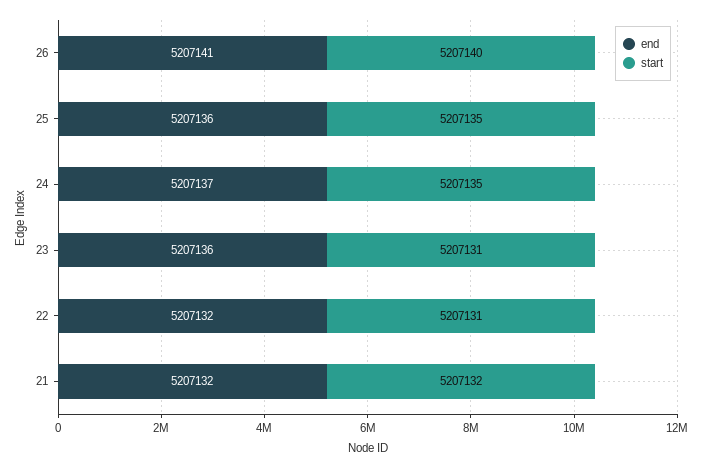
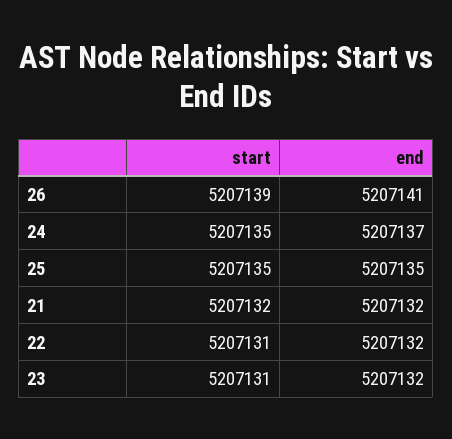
start, 26: 5207140 -> 5207139
end, 25: 5207136 -> 5207135
end, 23: 5207136 -> 5207132

